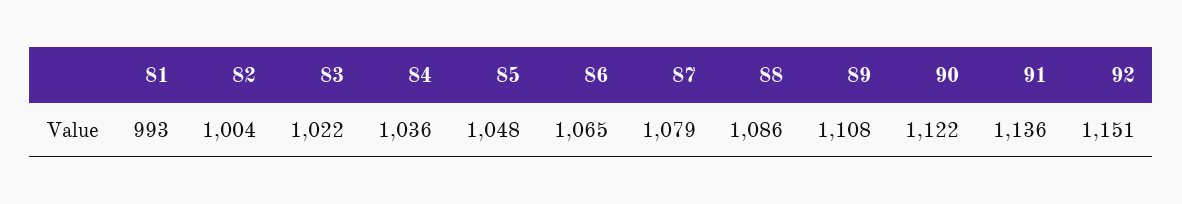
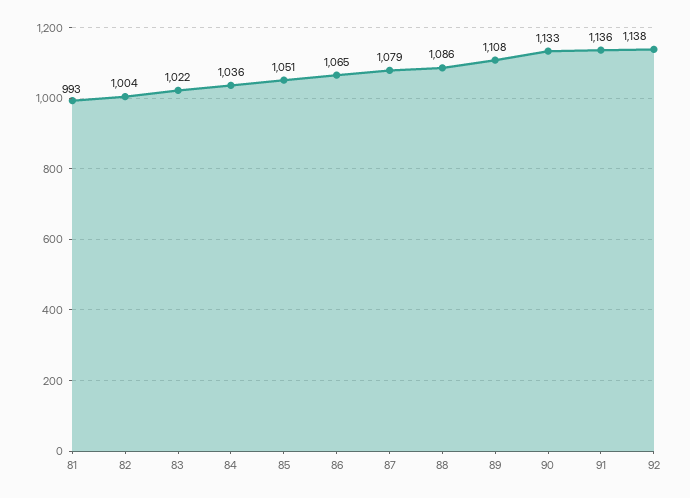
85: 1048 -> 1051
90: 1122 -> 1133
92: 1151 -> 1138

